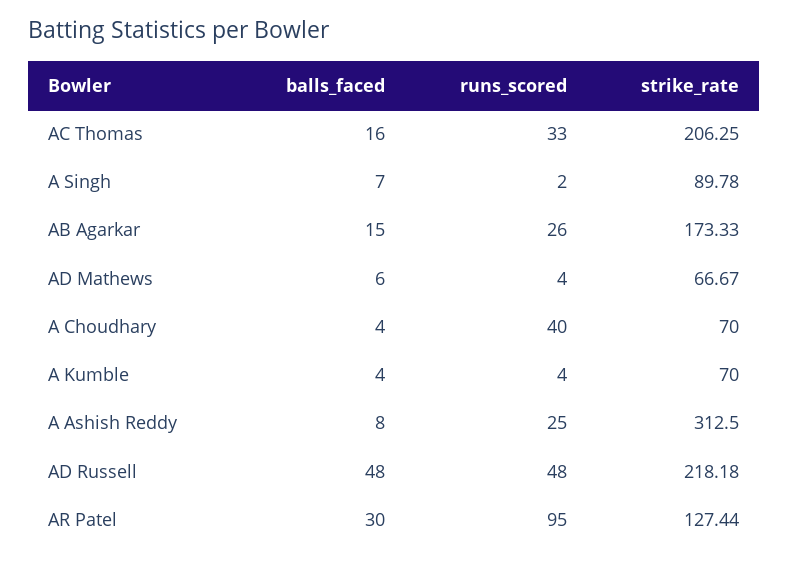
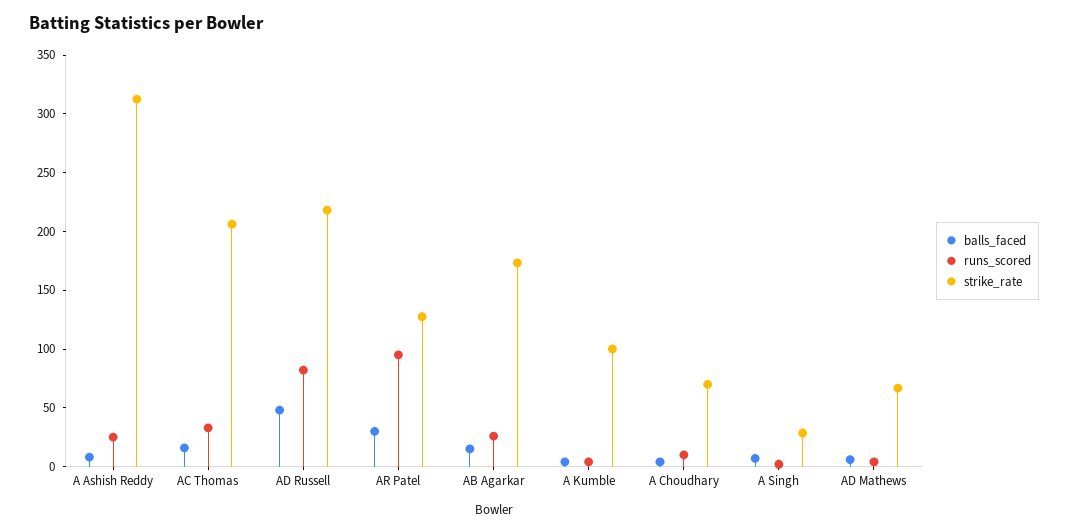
strike_rate, A Singh: 89.78 -> 30
runs_scored, A Choudhary: 40 -> 10
strike_rate, A Kumble: 70 -> 100
runs_scored, AD Russell: 48 -> 80

